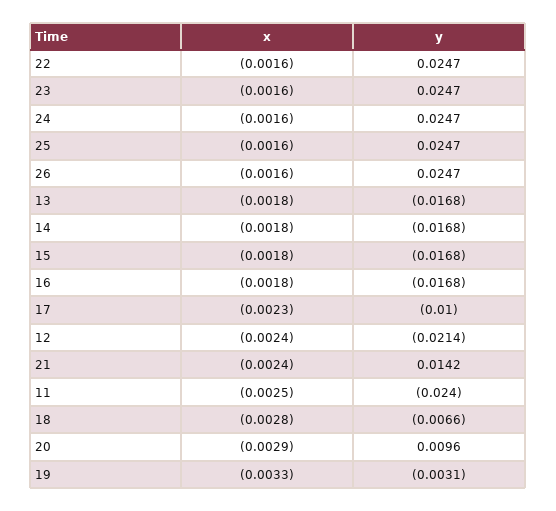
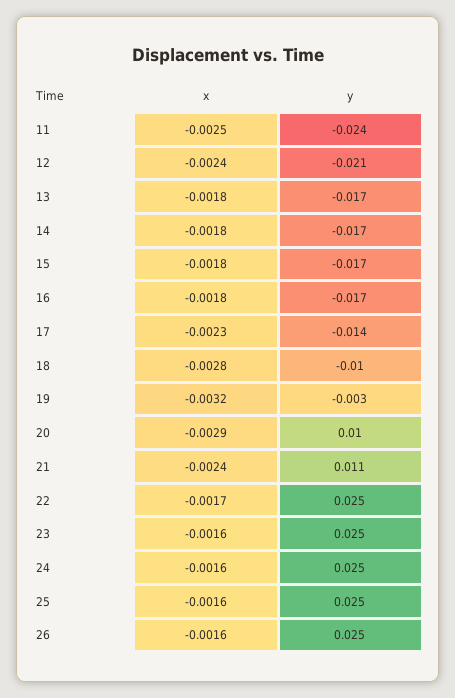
x, 22: -0.0016 -> -0.0017
y, 17: -0.01 -> -0.014
y, 21: 0.0142 -> 0.011
y, 18: -0.0066 -> -0.01
x, 19: -0.0033 -> -0.0032

